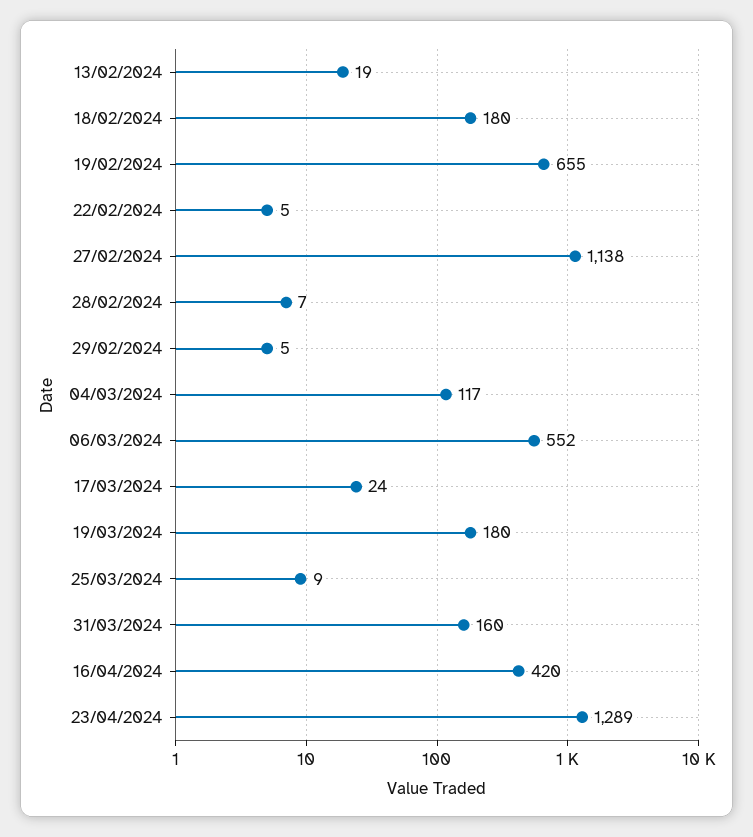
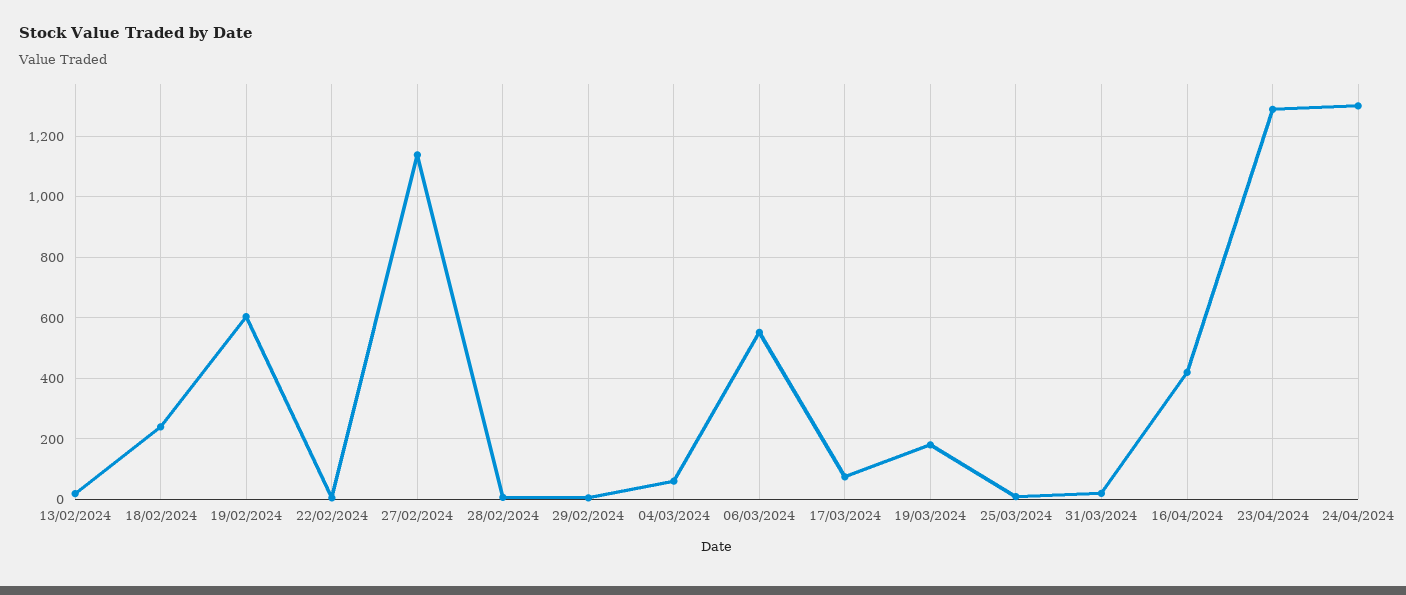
18/02/2024: 180 -> 240
19/02/2024: 655 -> 600
04/03/2024: 117 -> 60
17/03/2024: 24 -> 80
31/03/2024: 160 -> 20
24/04/2024: none -> 1300

